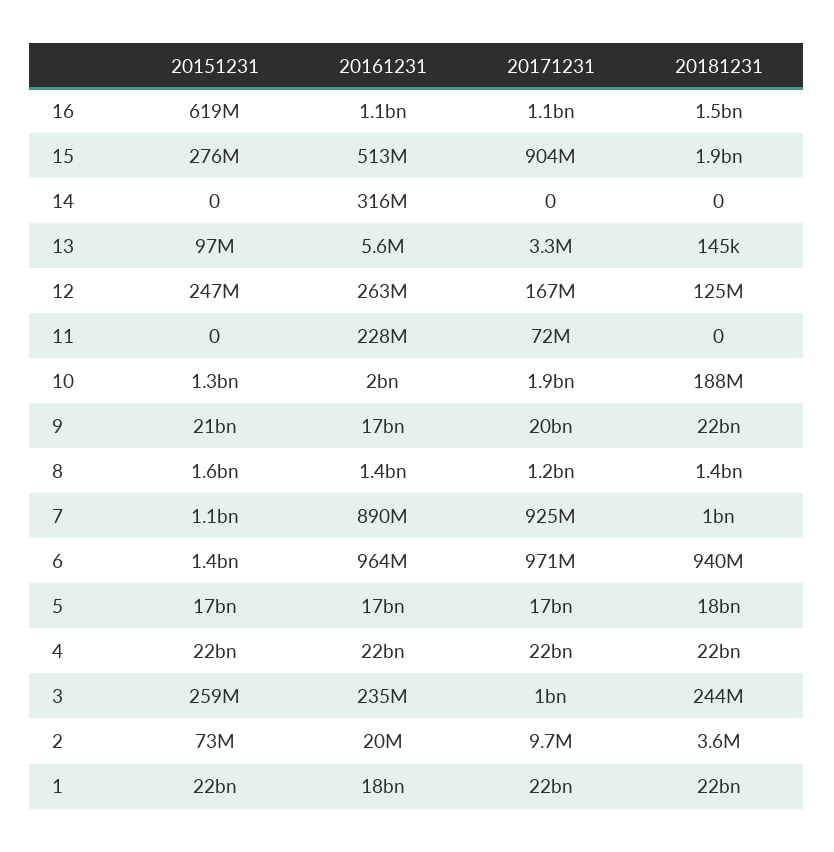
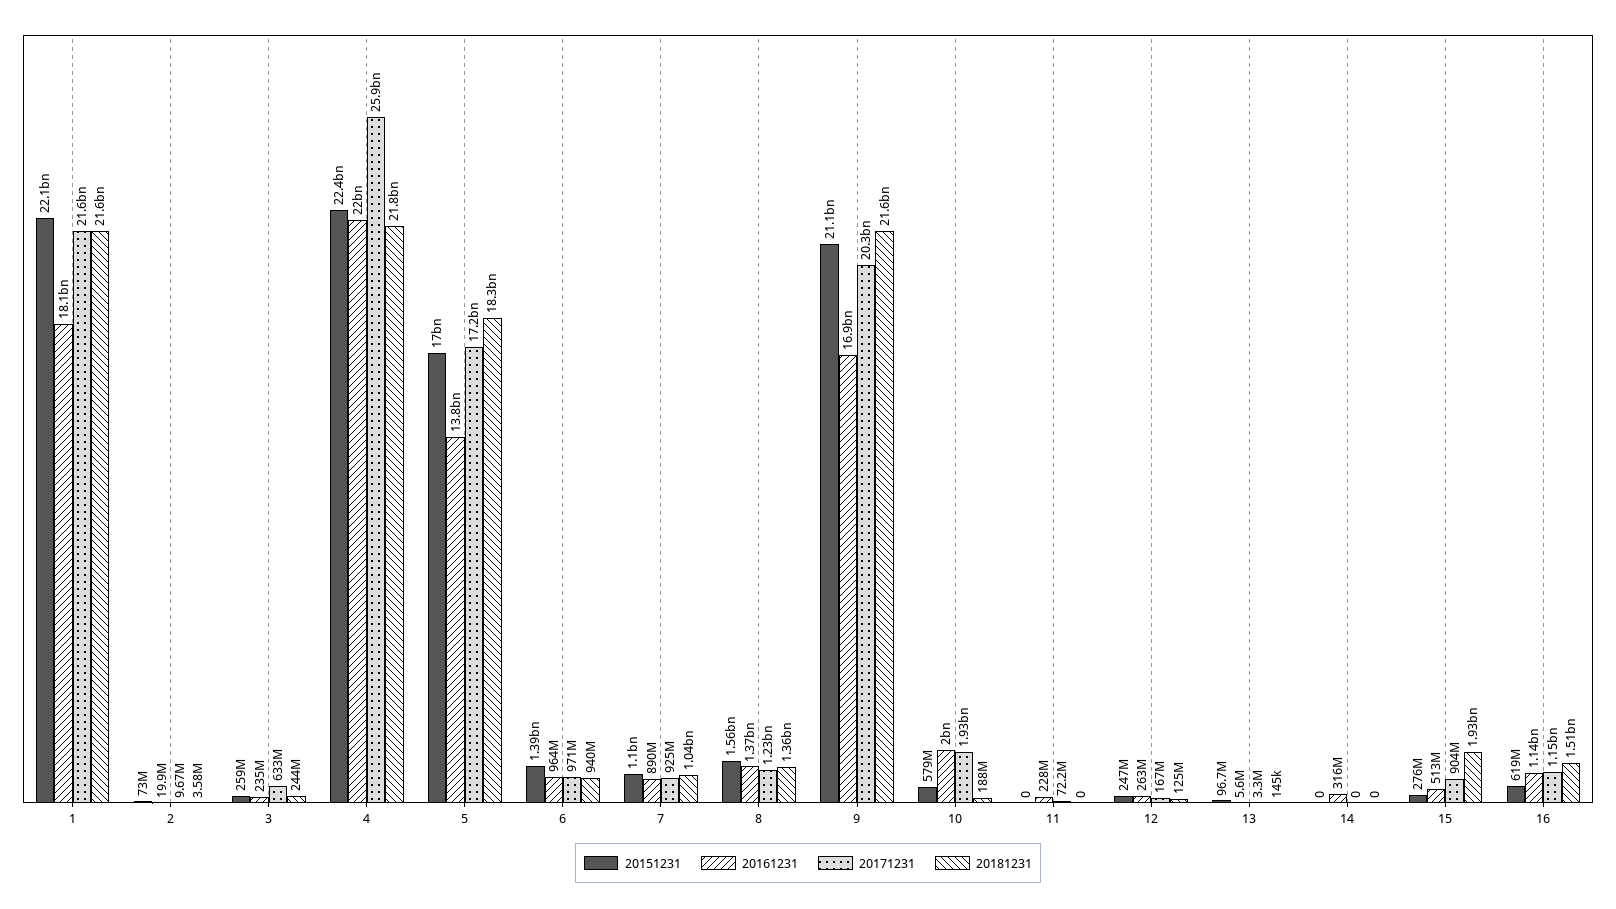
20151231, 10: 1300000000 -> 579000000
20161231, 5: 17000000000 -> 13800000000
20171231, 4: 22000000000 -> 25900000000
20171231, 3: 1000000000 -> 633000000

